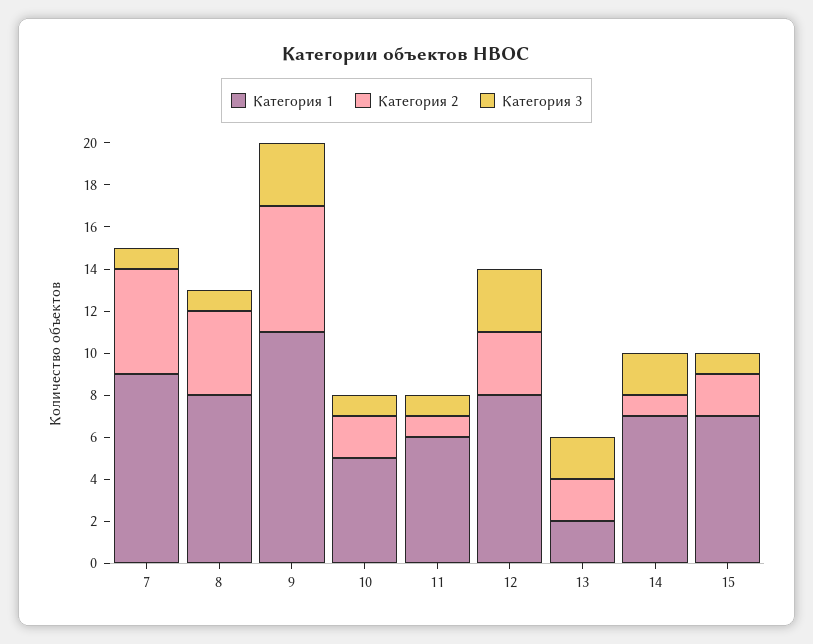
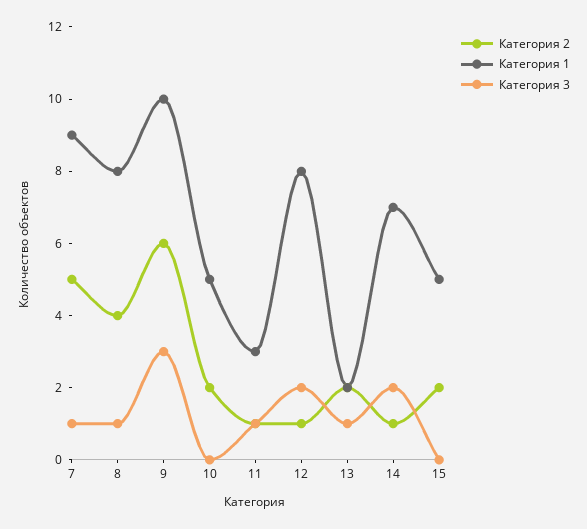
Категория 1, 9: 11 -> 10
Категория 3, 10: 1 -> 0
Категория 1, 11: 6 -> 3
Категория 2, 12: 3 -> 1
Категория 3, 12: 3 -> 2
Категория 3, 13: 2 -> 1
Категория 1, 15: 7 -> 5
Категория 3, 15: 1 -> 0

